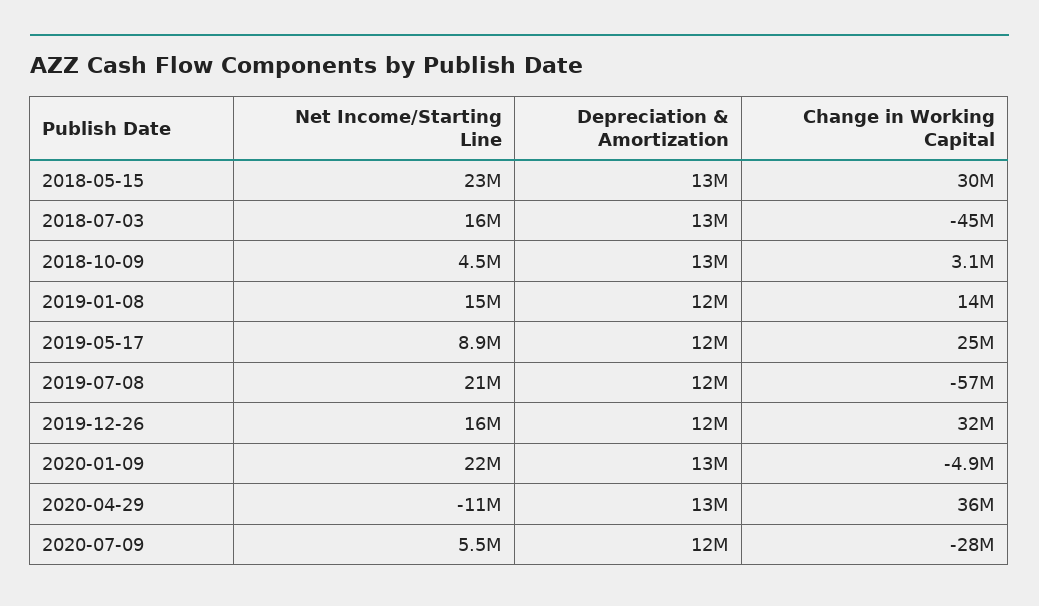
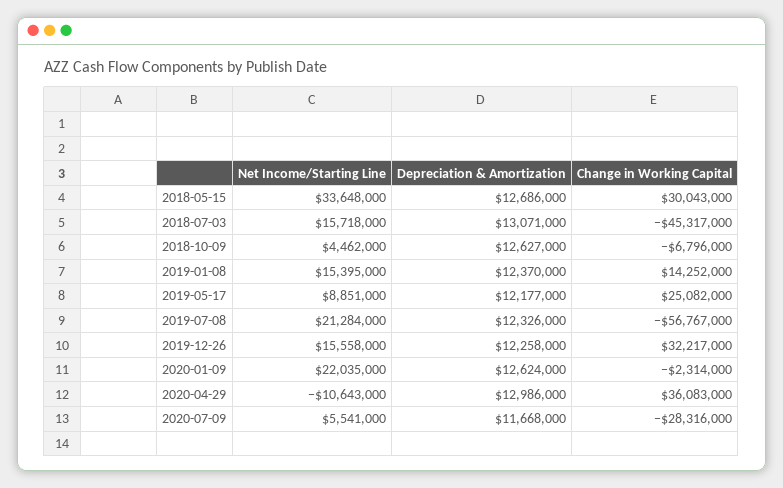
Net Income/Starting Line, 2018-05-15: 23000000 -> 33648000
Change in Working Capital, 2018-10-09: 3100000 -> -6796000
Change in Working Capital, 2020-01-09: -4900000 -> -2314000

